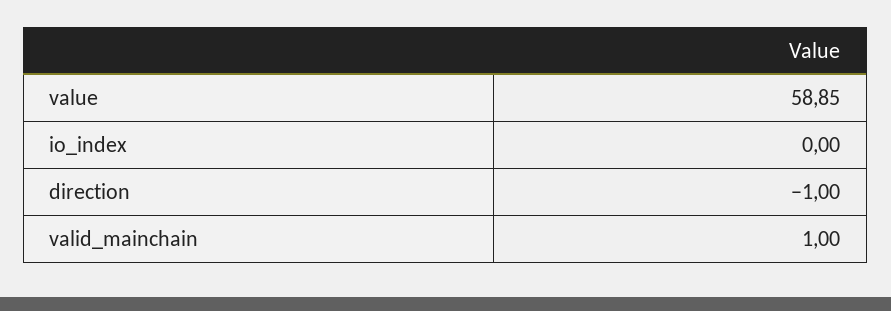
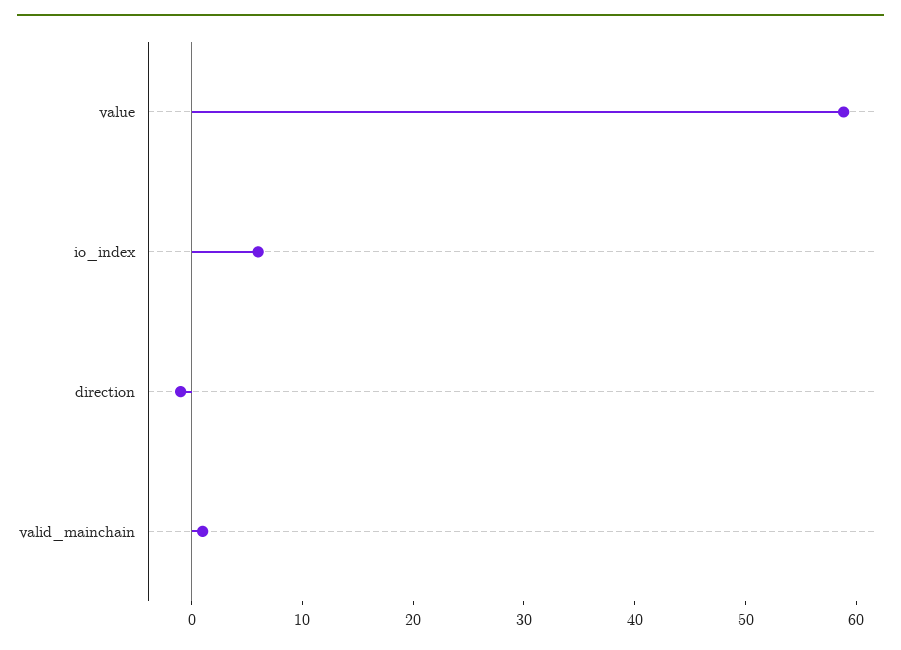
io_index: 0 -> 6

